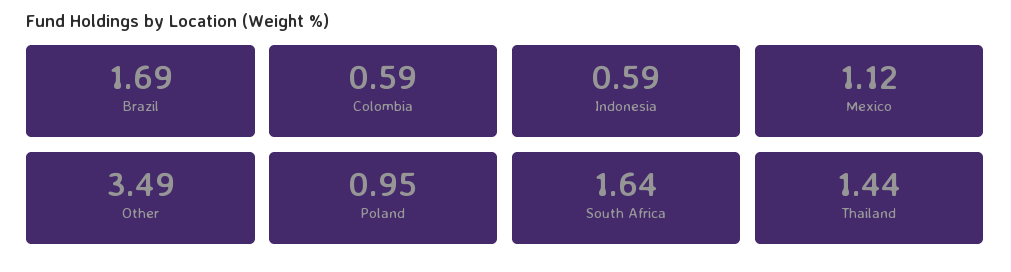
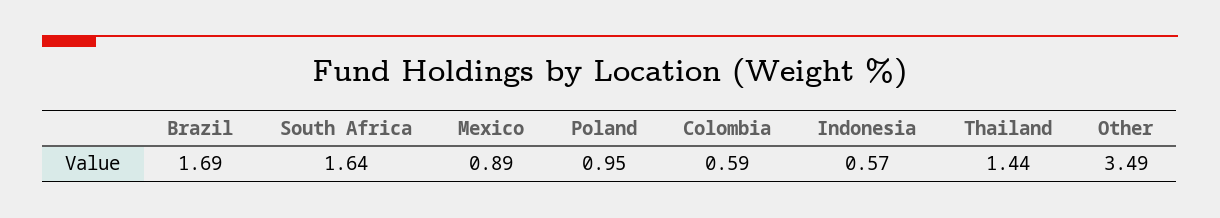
Indonesia: 0.59 -> 0.57
Mexico: 1.12 -> 0.89

